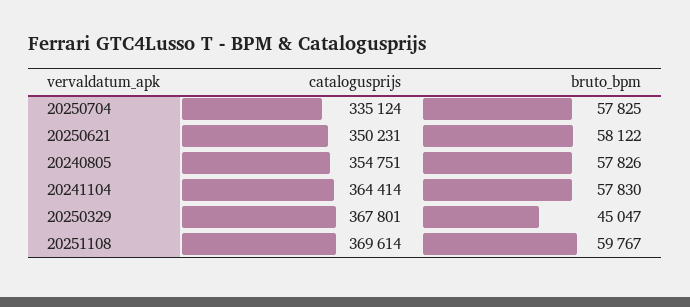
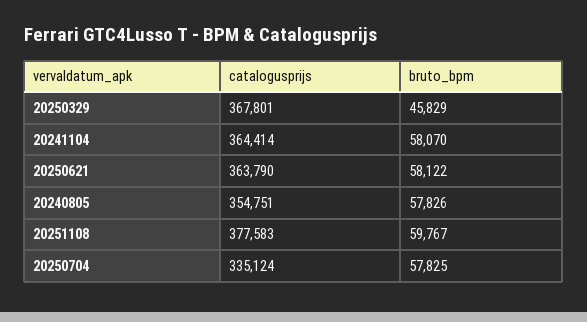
catalogusprijs, 20250621: 350231 -> 363790
bruto_bpm, 20241104: 57830 -> 58070
bruto_bpm, 20250329: 45047 -> 45829
catalogusprijs, 20251108: 369614 -> 377583

